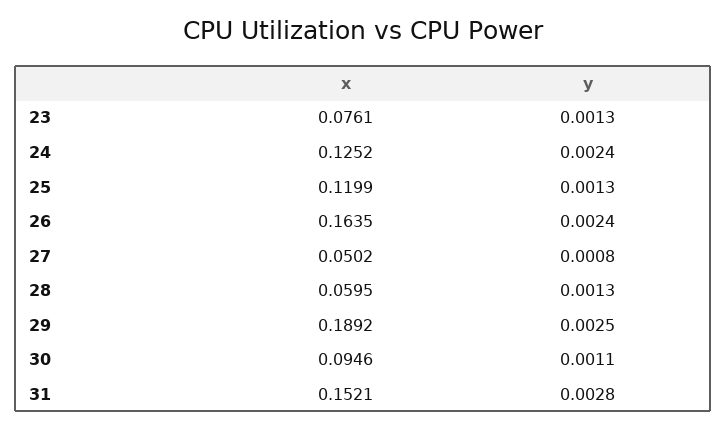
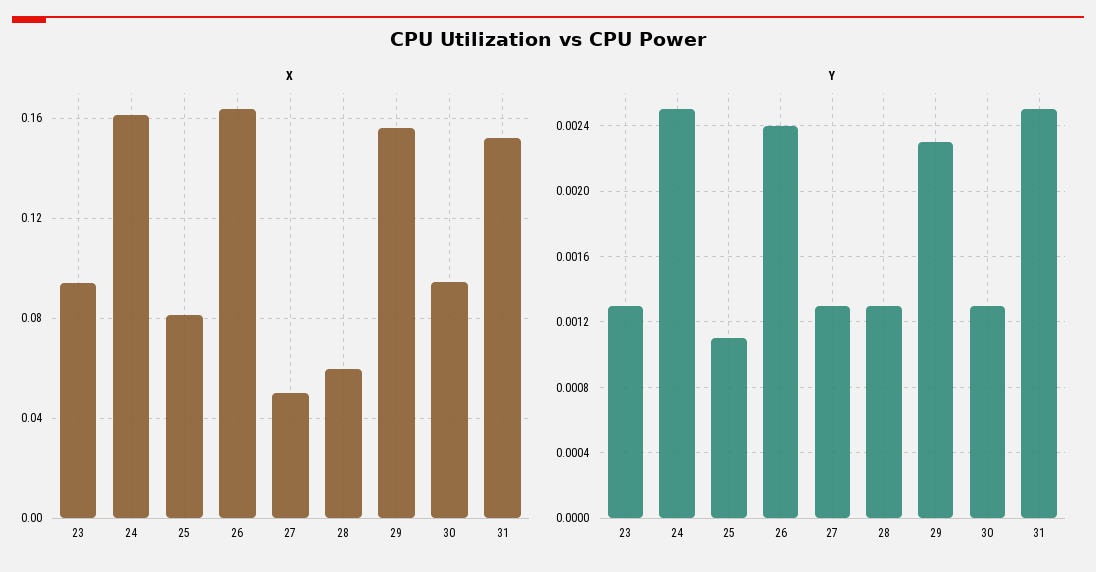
x, 23: 0.0761 -> 0.095
x, 24: 0.1252 -> 0.16
y, 24: 0.0024 -> 0.0025
x, 25: 0.1199 -> 0.08
y, 25: 0.0013 -> 0.0011
y, 27: 0.0008 -> 0.0013
x, 29: 0.1892 -> 0.155
y, 29: 0.0025 -> 0.0023
y, 30: 0.0011 -> 0.0013
y, 31: 0.0028 -> 0.0025

